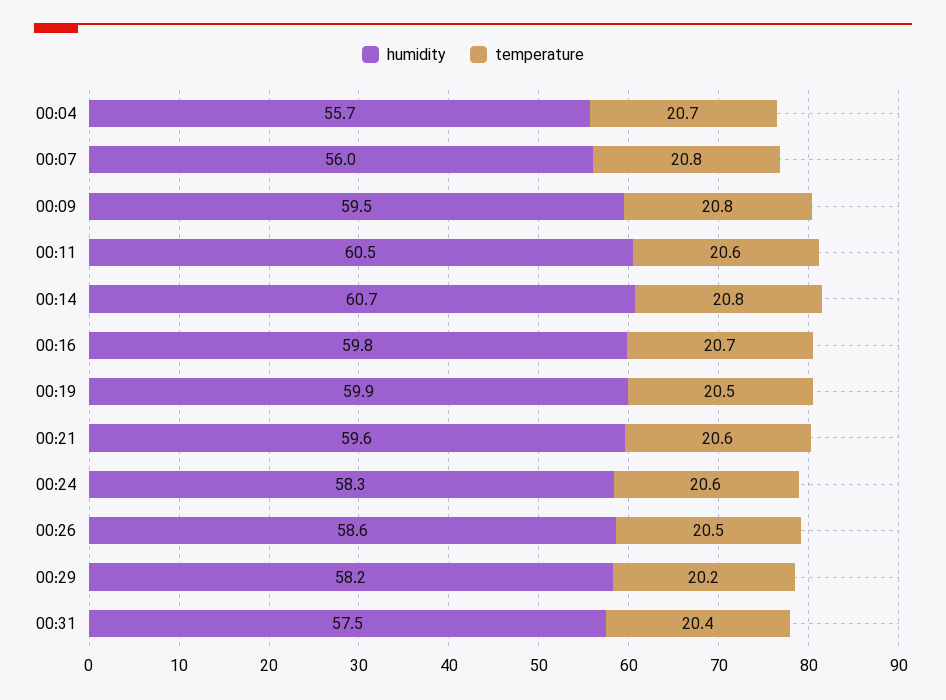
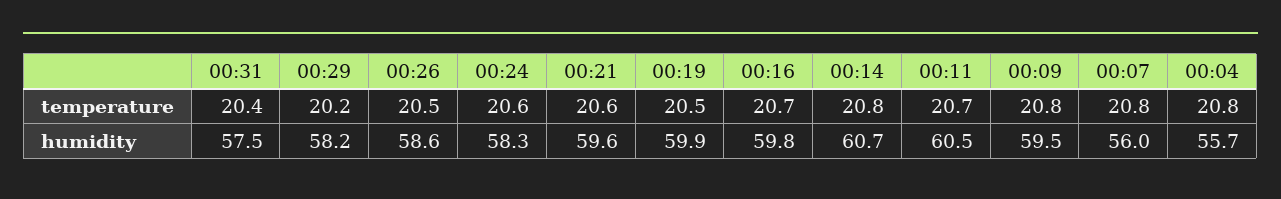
temperature, 00:04: 20.7 -> 20.8
temperature, 00:11: 20.6 -> 20.7

